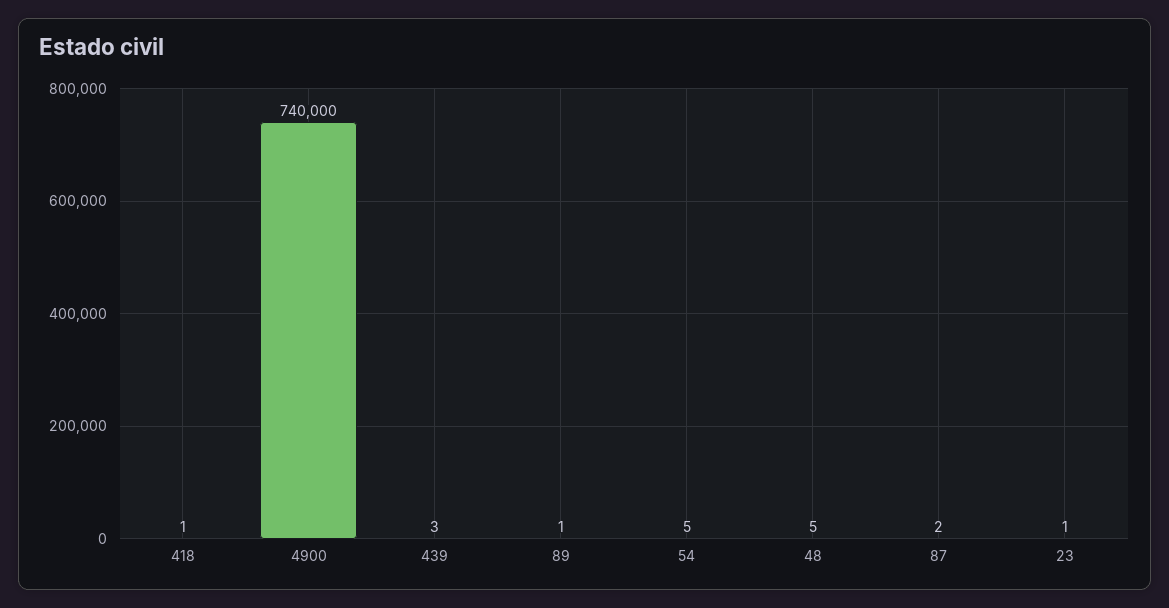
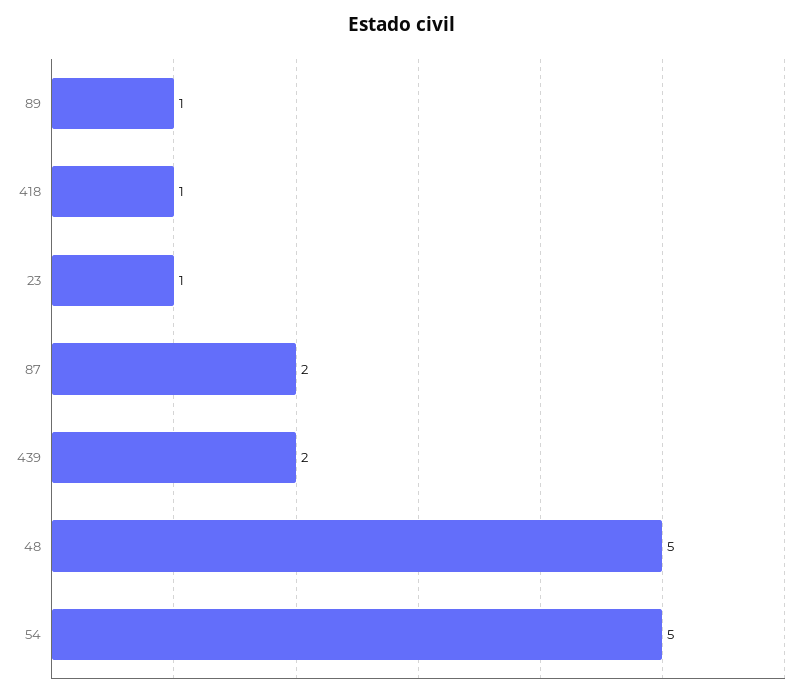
4900: 740000 -> none
439: 3 -> 2

